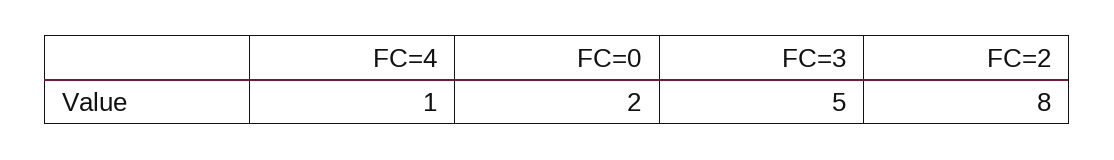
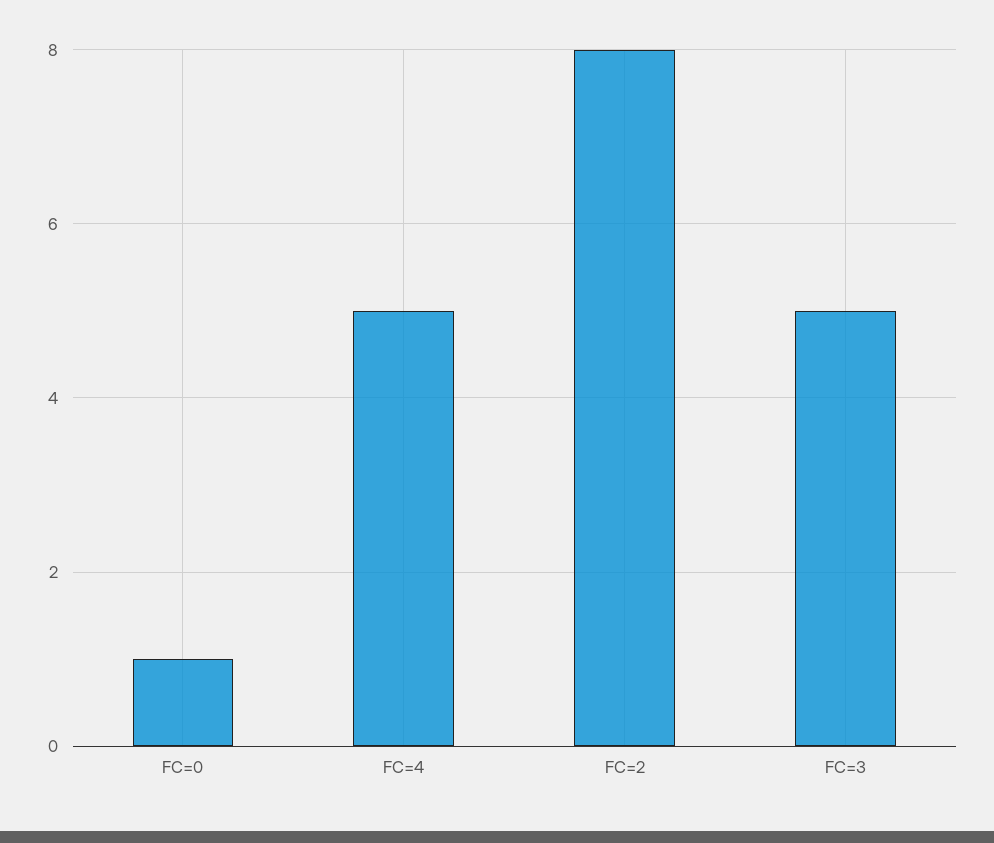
FC=4: 1 -> 5
FC=0: 2 -> 1

